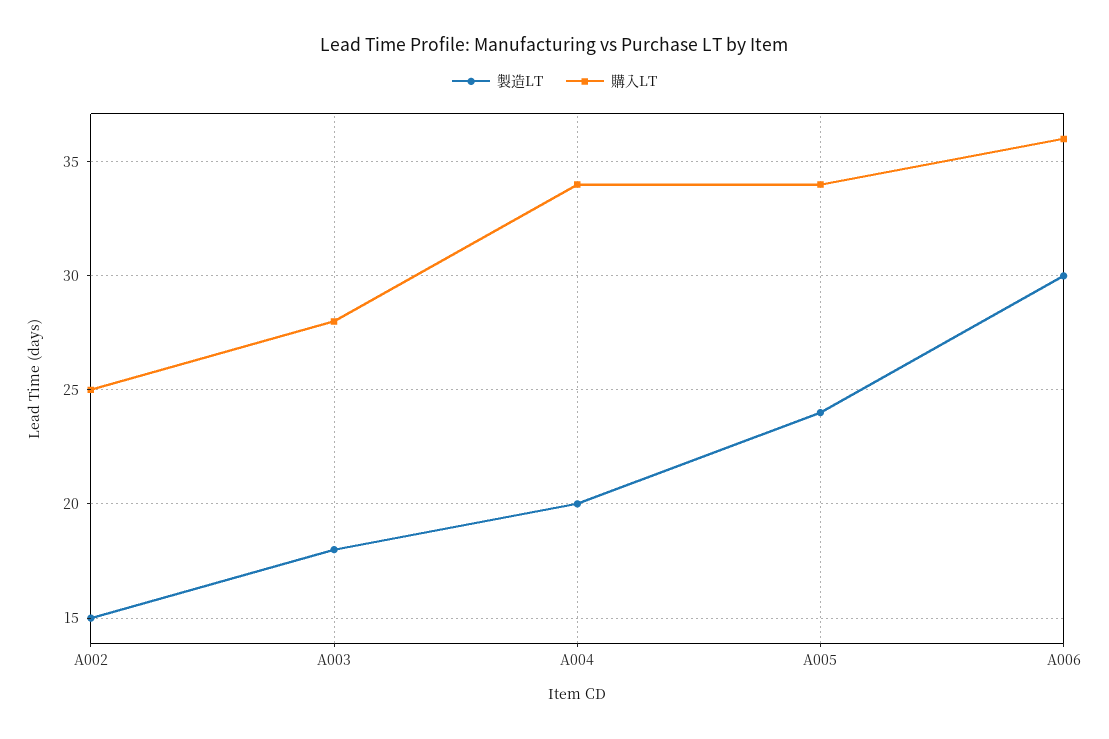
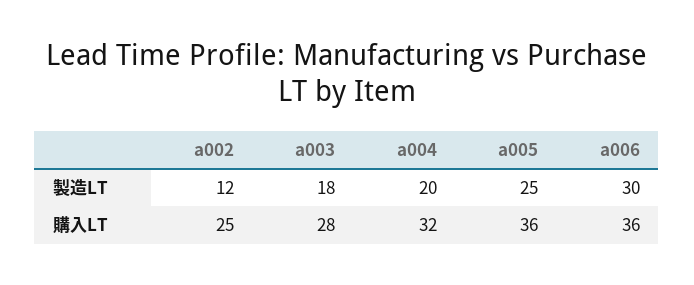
製造LT, A002: 15 -> 12
購入LT, A004: 34 -> 32
製造LT, A005: 24 -> 25
購入LT, A005: 34 -> 36

